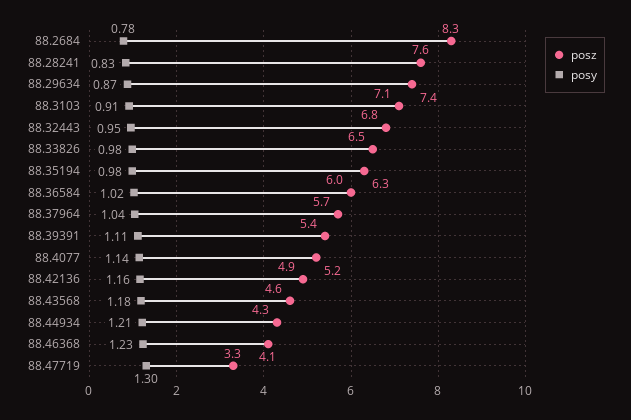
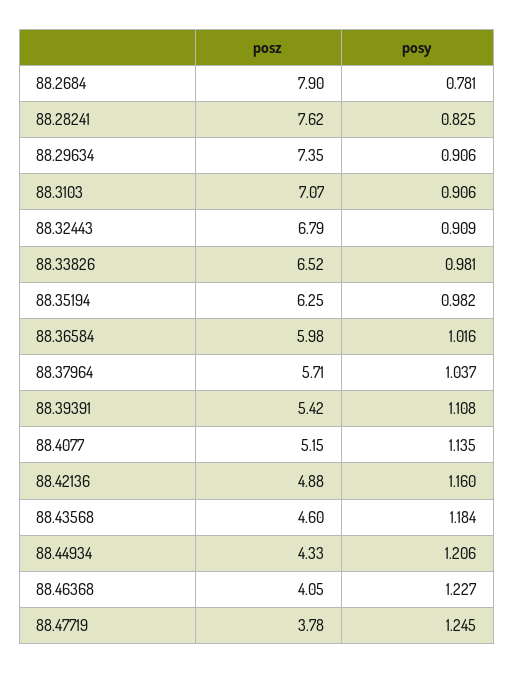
posz, 88.2684: 8.3 -> 7.9
posy, 88.29634: 0.87 -> 0.906
posy, 88.32443: 0.95 -> 0.909
posz, 88.47719: 3.3 -> 3.78
posy, 88.47719: 1.3 -> 1.245

